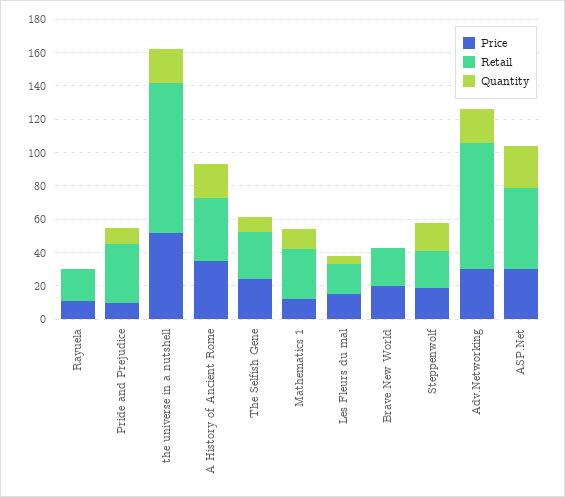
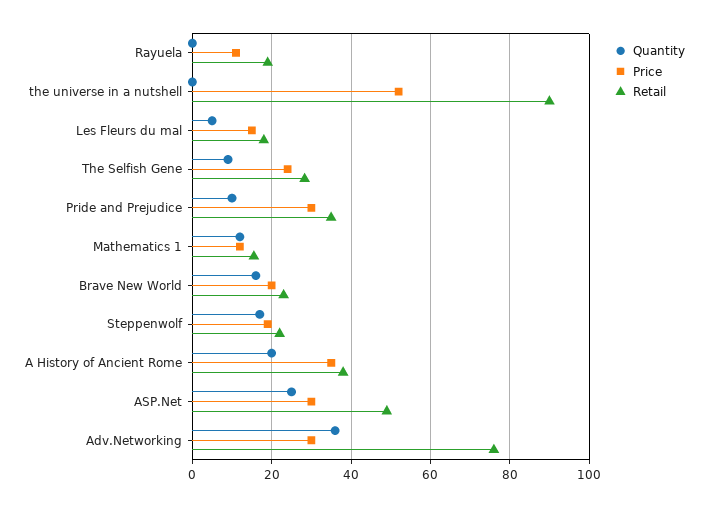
Price, Pride and Prejudice: 10 -> 30
Quantity, the universe in a nutshell: 20 -> 0
Retail, Mathematics 1: 30 -> 16
Quantity, Brave New World: 0 -> 16
Quantity, Adv.Networking: 20 -> 36

